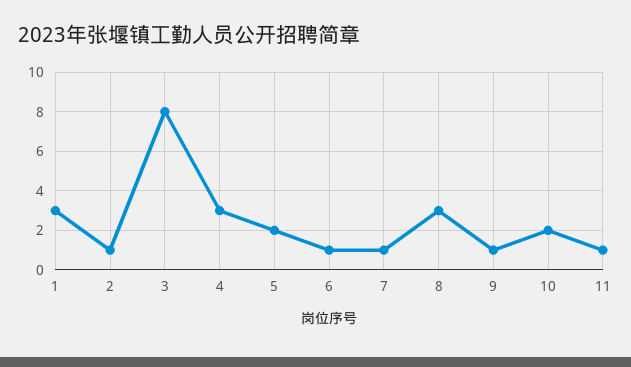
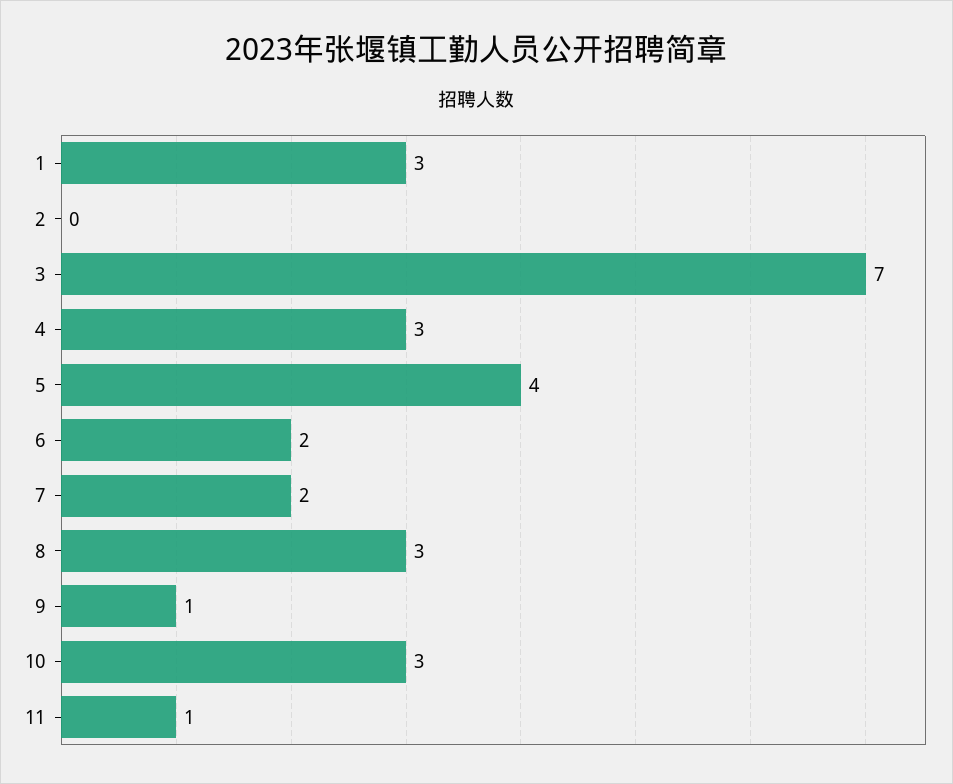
2: 1 -> 0
3: 8 -> 7
5: 2 -> 4
6: 1 -> 2
7: 1 -> 2
10: 2 -> 3

